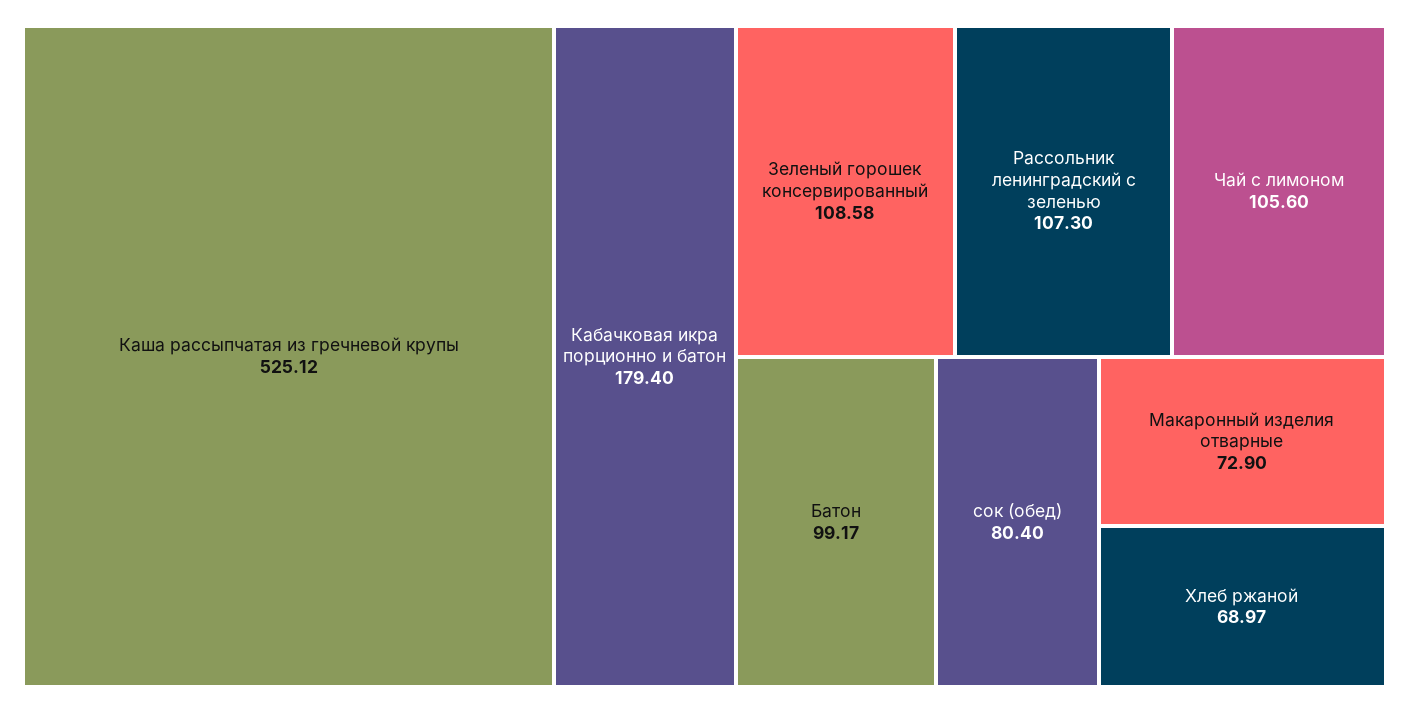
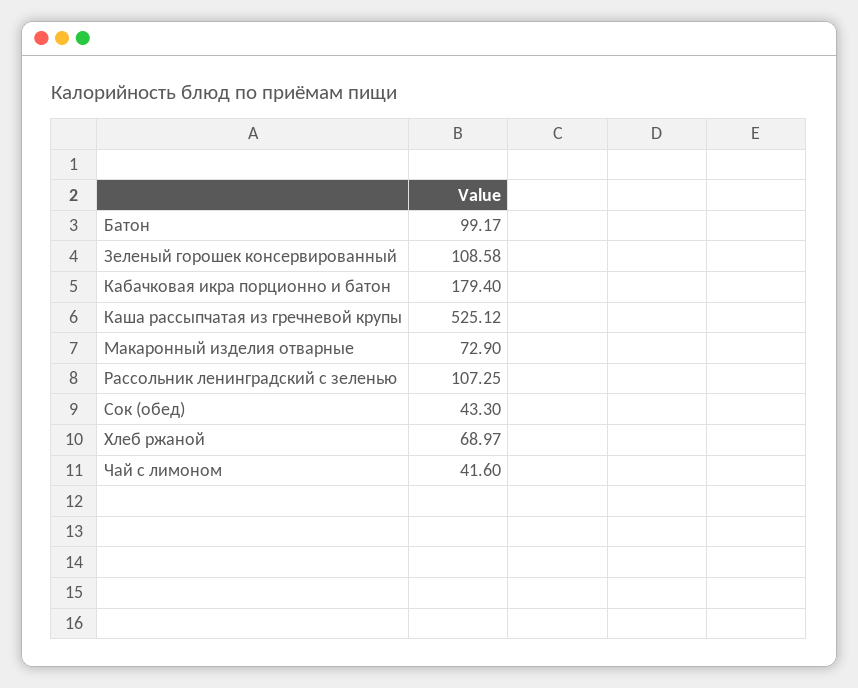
Рассольник ленинградский с зеленью: 107.3 -> 107.25
Чай с лимоном: 105.6 -> 41.6
сок (обед): 80.4 -> 43.3

